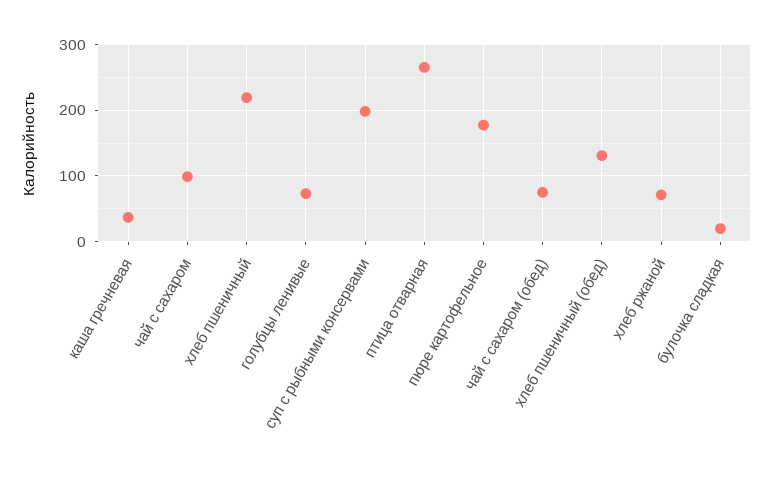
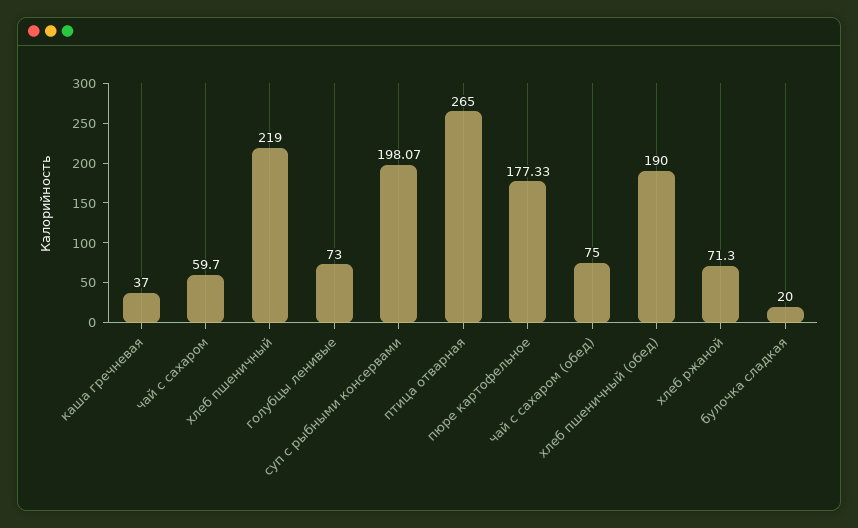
чай с сахаром: 100 -> 59.7
хлеб пшеничный (обед): 130 -> 190

